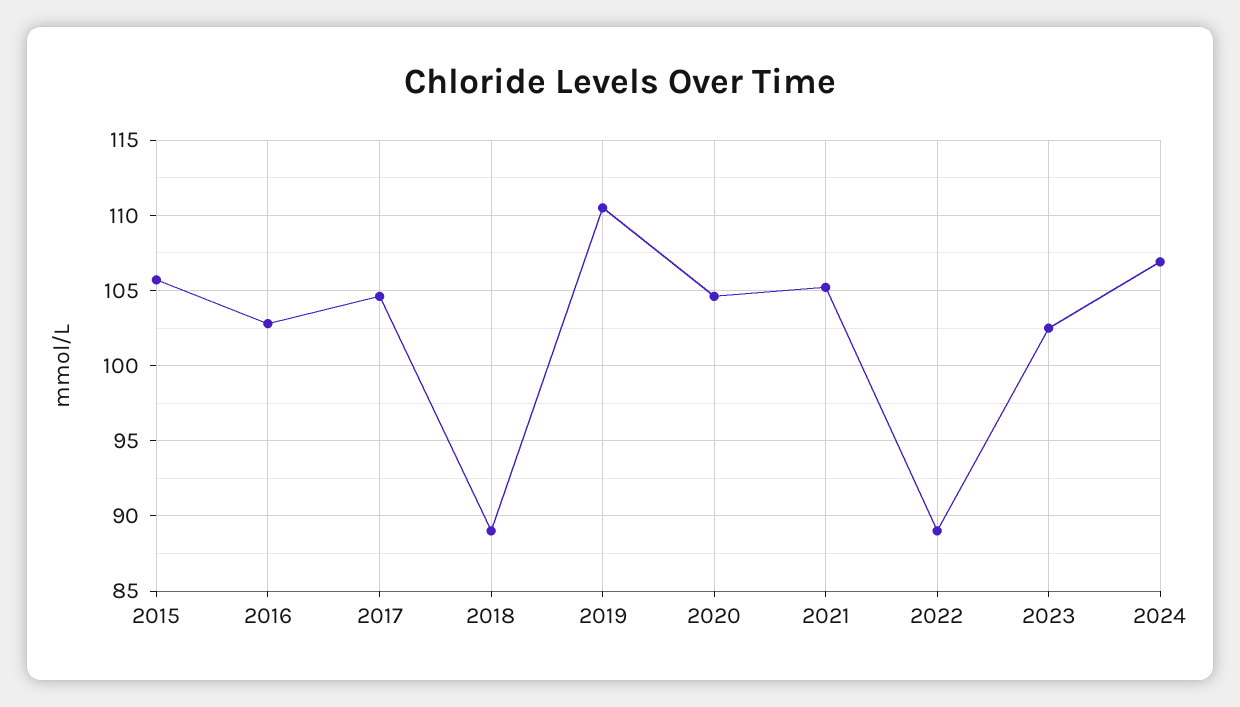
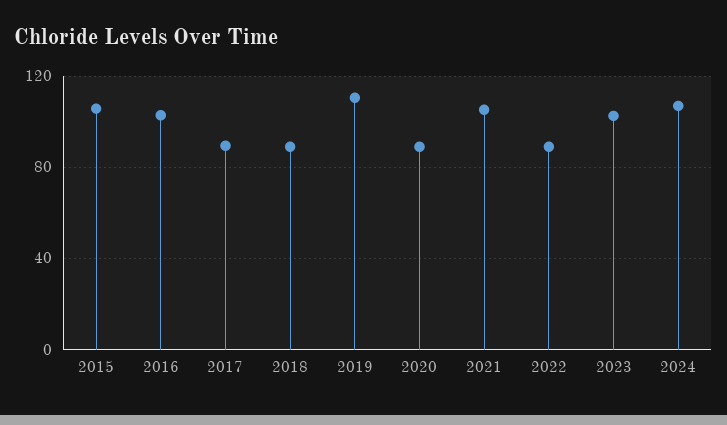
2017: 104.5 -> 90
2020: 104.5 -> 90

